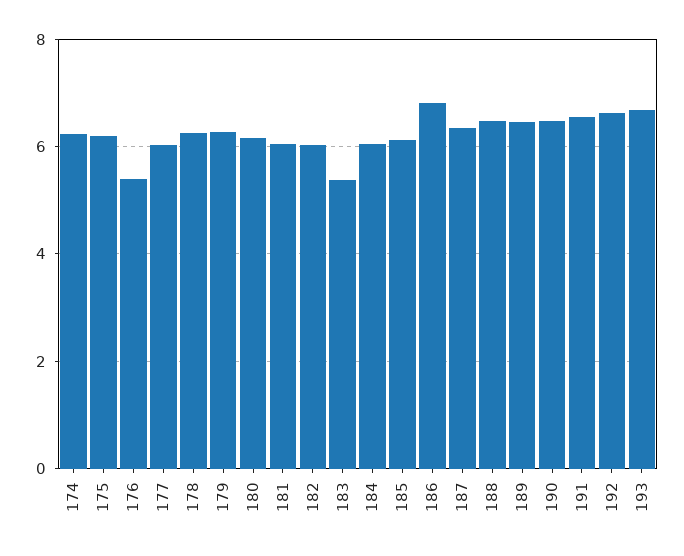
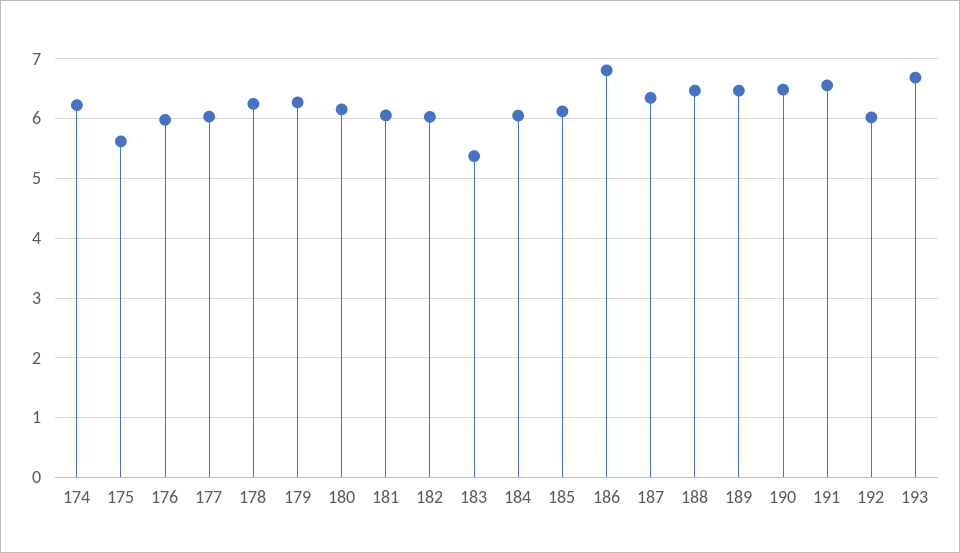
175: 6.2 -> 5.6
176: 5.4 -> 6
192: 6.6 -> 6

